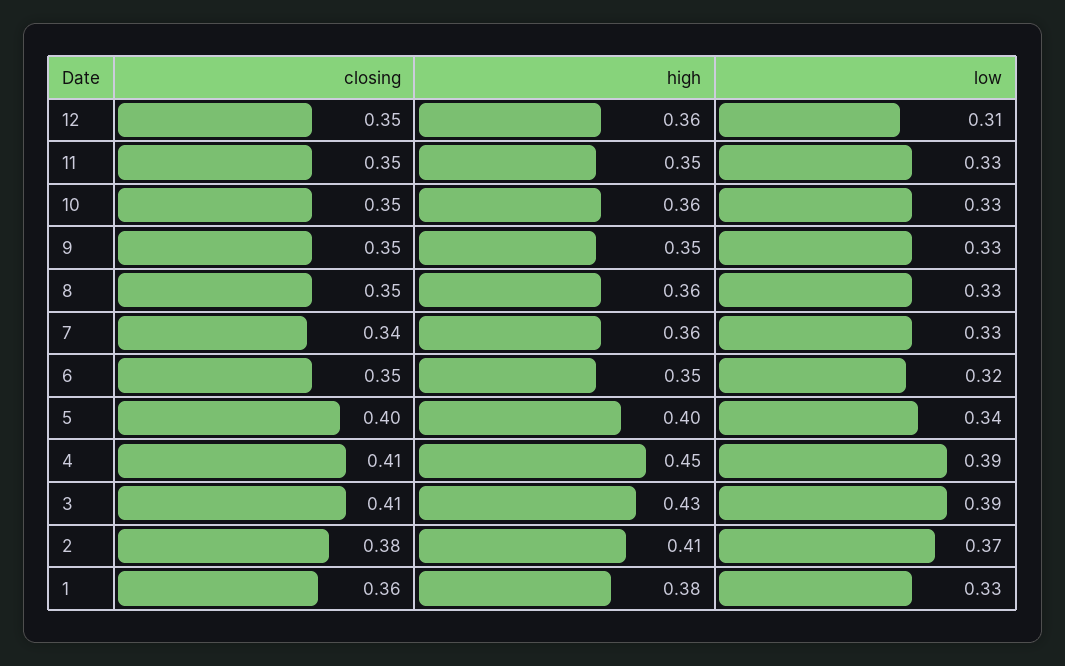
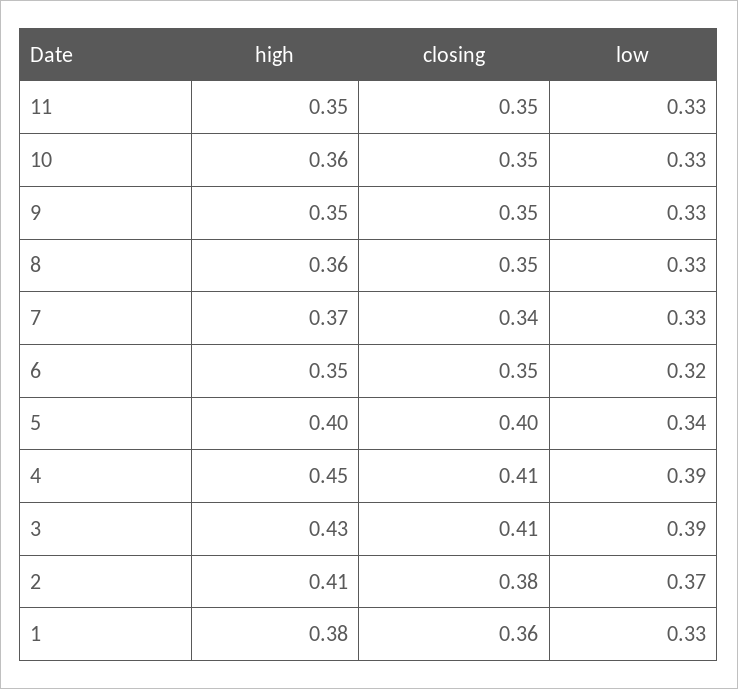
closing, 12: 0.35 -> none
high, 12: 0.36 -> none
low, 12: 0.31 -> none
high, 7: 0.36 -> 0.37

